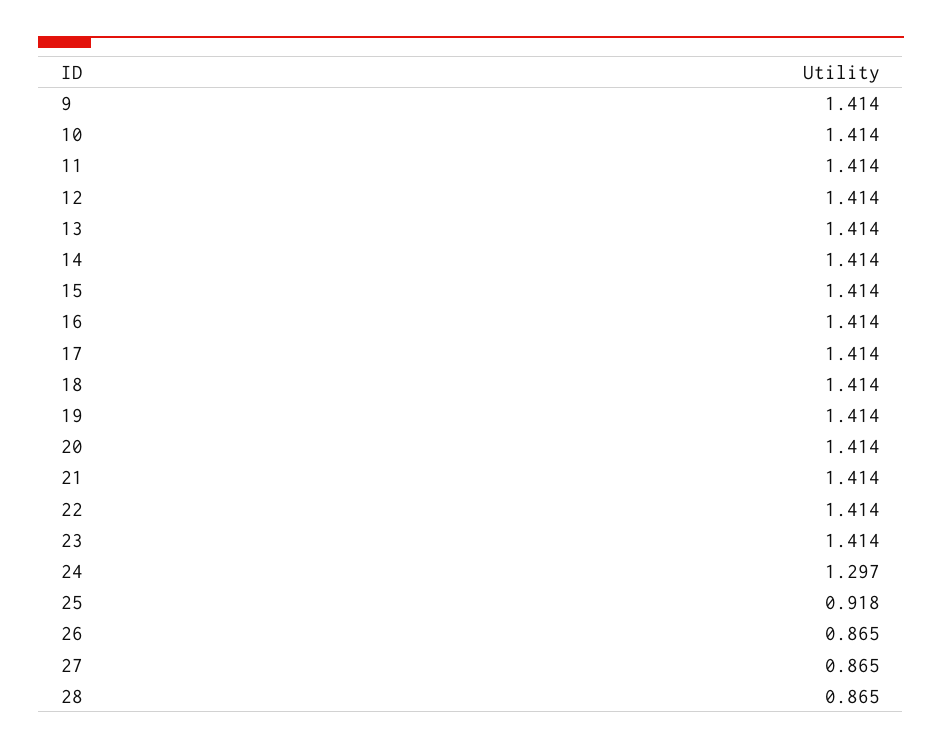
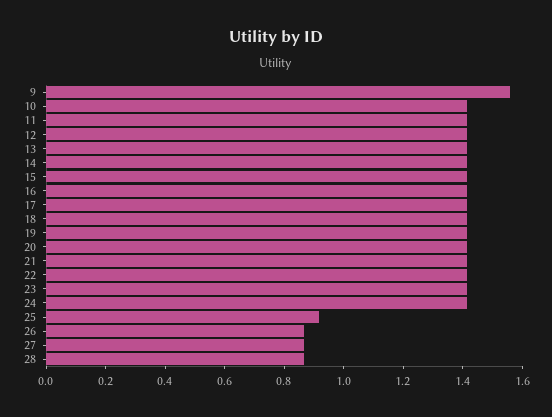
9: 1.414 -> 1.55
24: 1.297 -> 1.4

